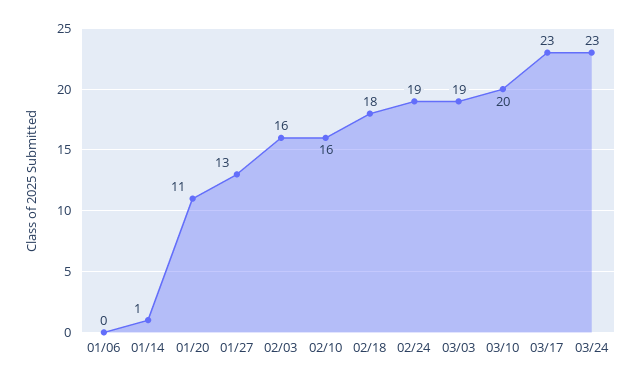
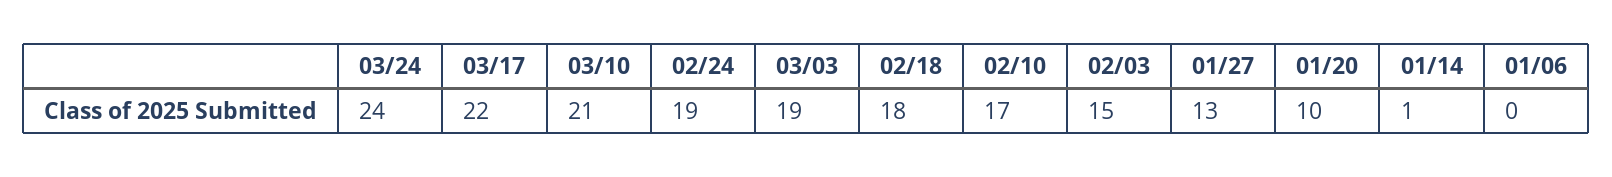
01/20: 11 -> 10
02/03: 16 -> 15
02/10: 16 -> 17
03/10: 20 -> 21
03/17: 23 -> 22
03/24: 23 -> 24

